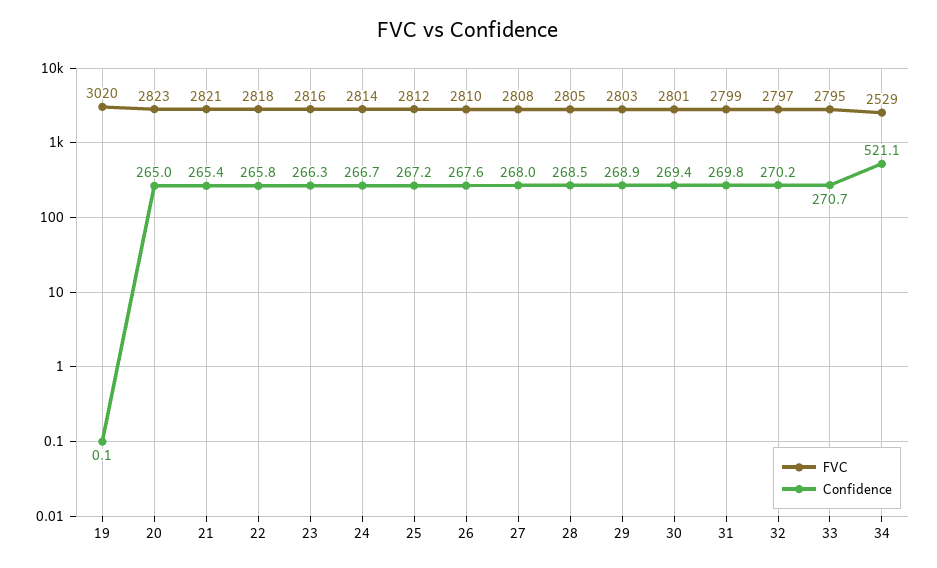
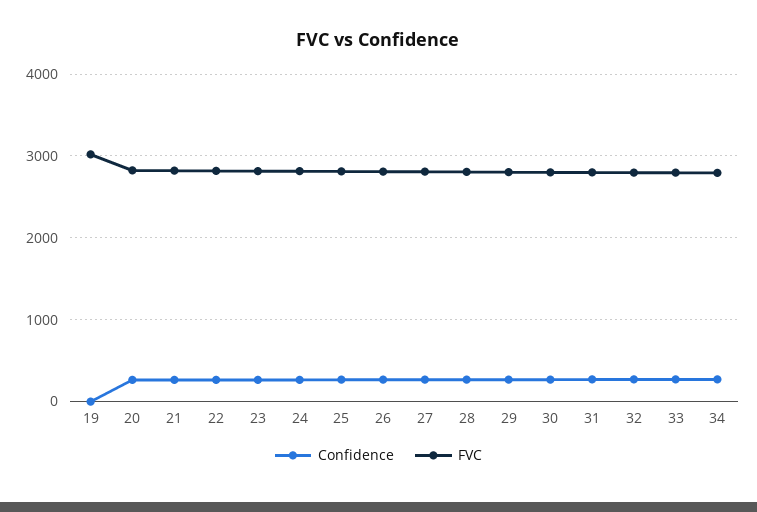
FVC, 34: 2529 -> 2800
Confidence, 34: 521.1 -> 300

